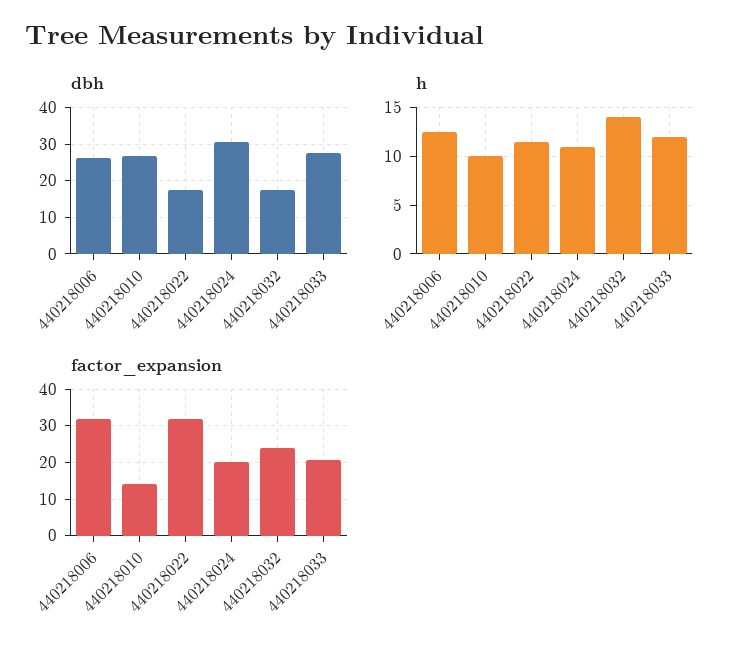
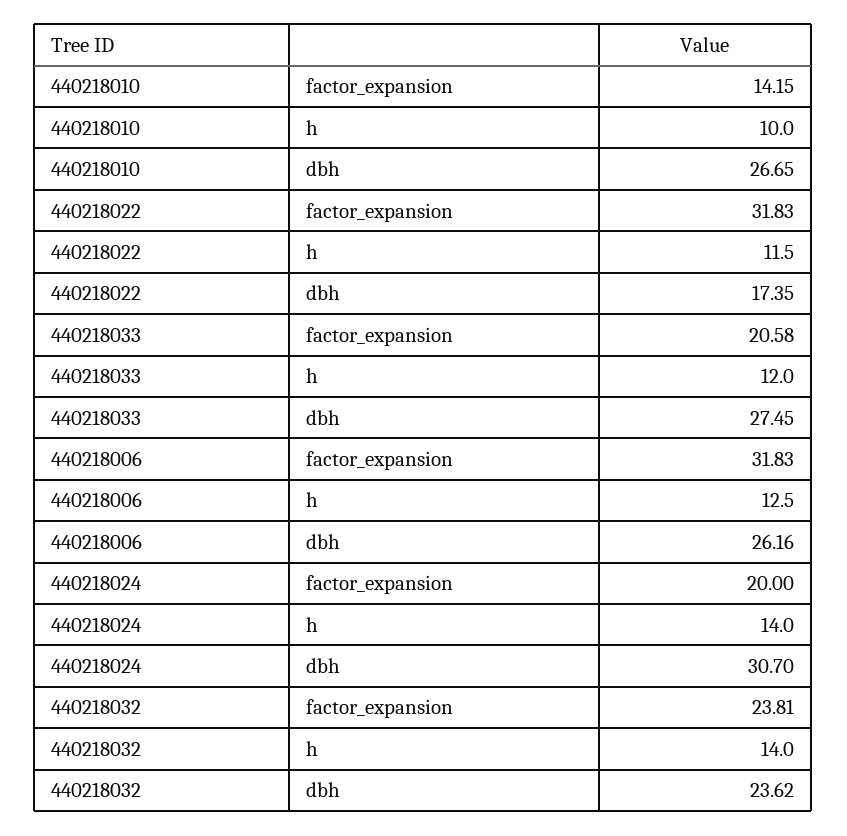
dbh, 440218032: 18 -> 23.62
h, 440218024: 11 -> 14

